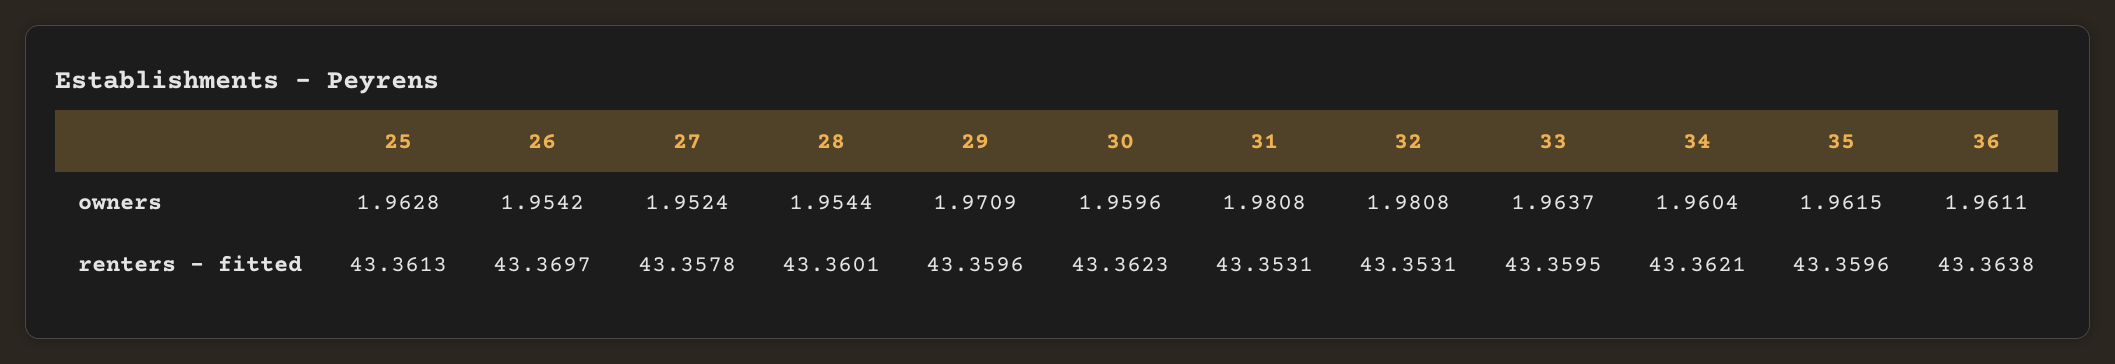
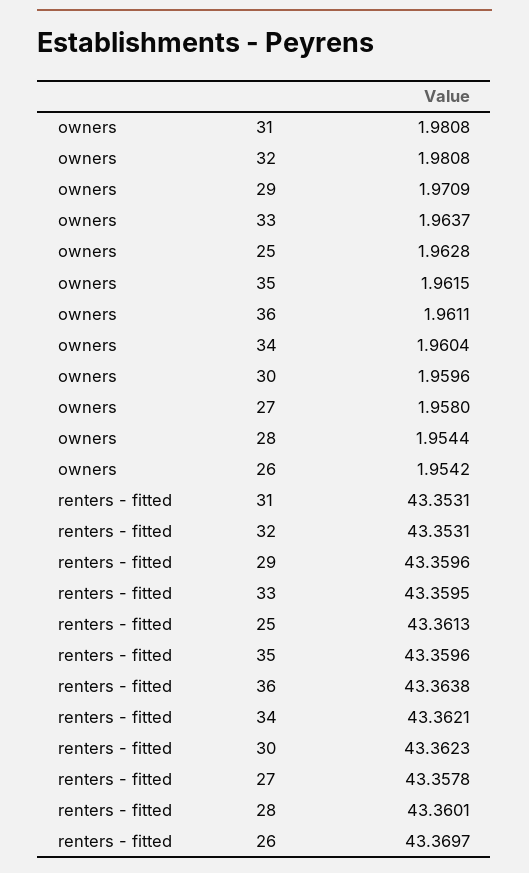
27, owners: 1.9524 -> 1.958

